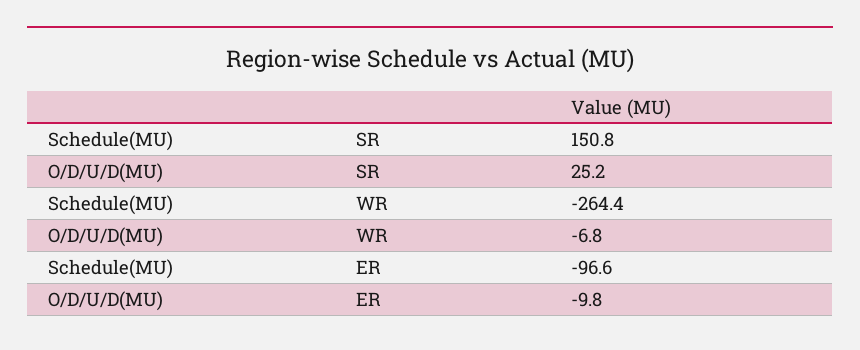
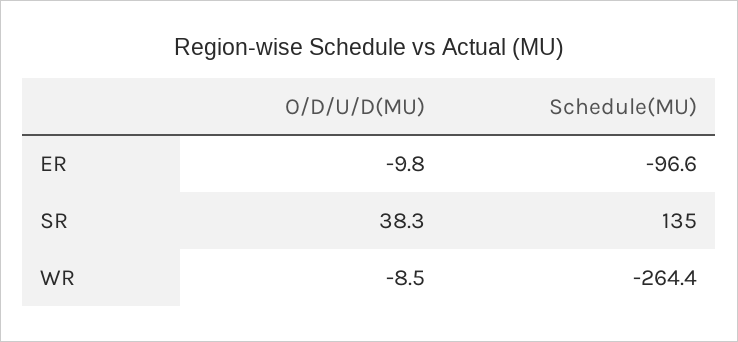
Schedule(MU), SR: 150.8 -> 135
O/D/U/D(MU), SR: 25.2 -> 38.3
O/D/U/D(MU), WR: -6.8 -> -8.5

